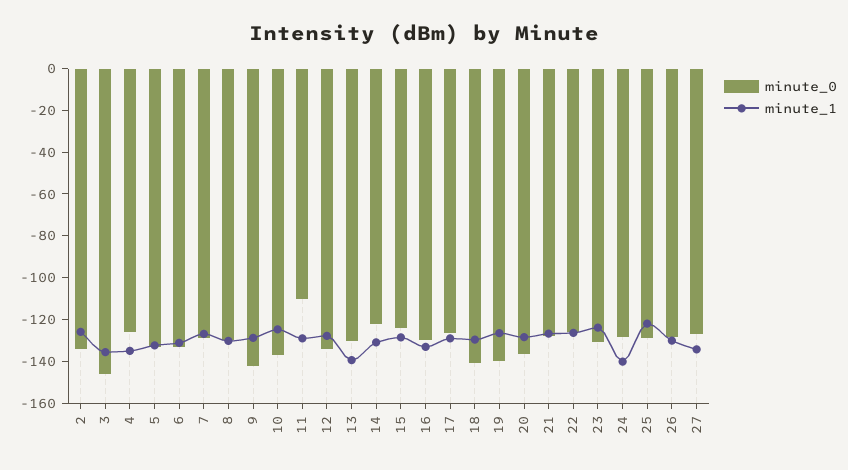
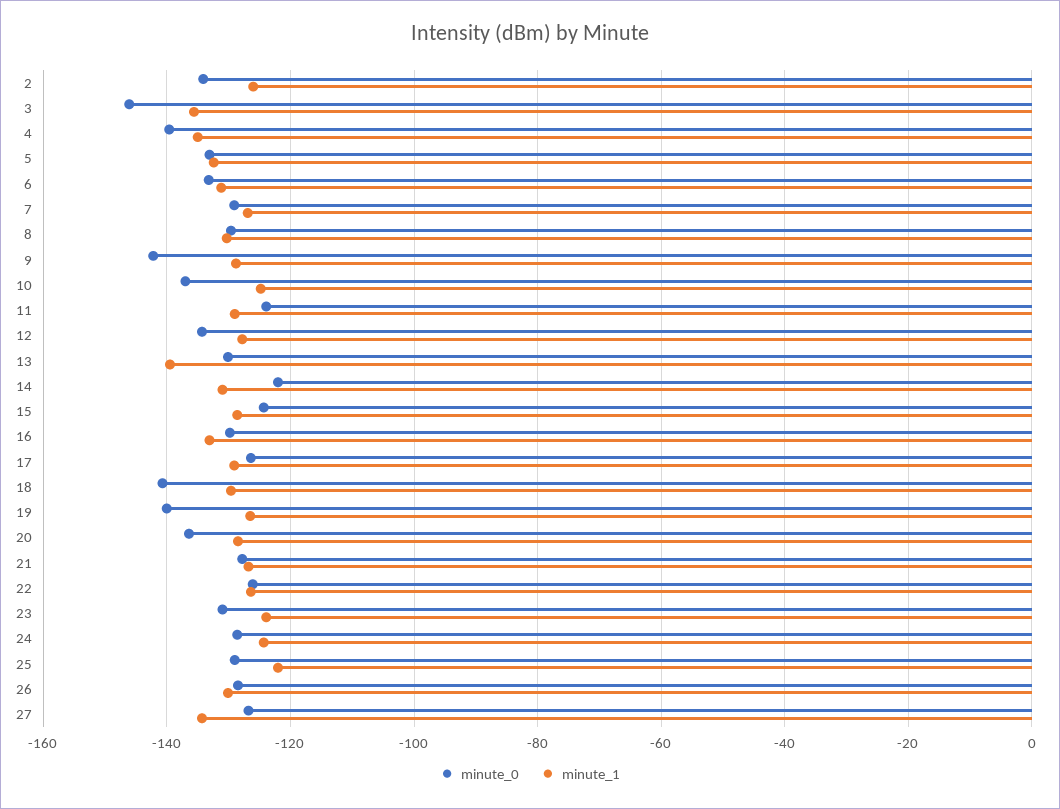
minute_0, 4: -125 -> -140
minute_0, 11: -110 -> -124
minute_1, 24: -140 -> -124

